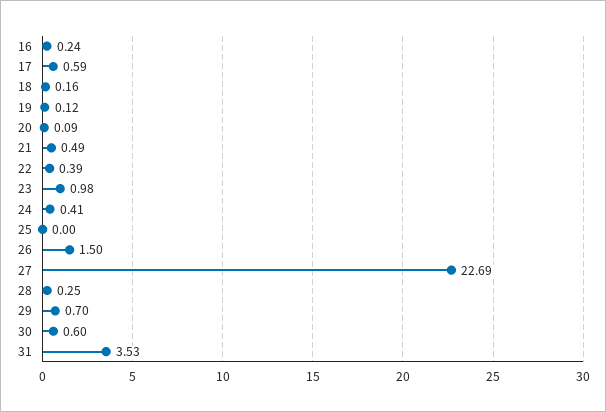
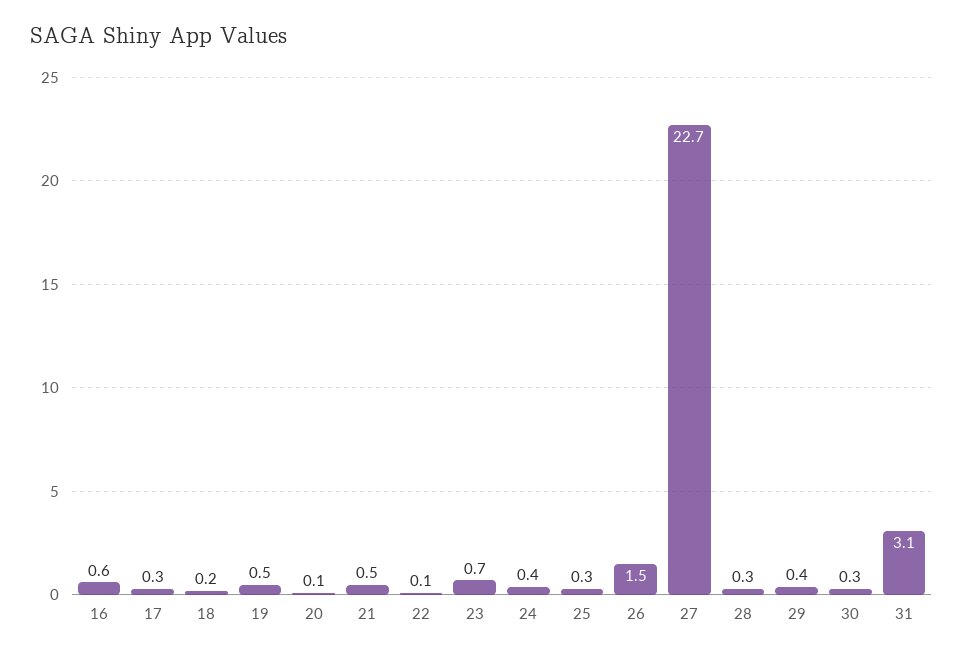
16: 0.24 -> 0.6
17: 0.59 -> 0.3
19: 0.12 -> 0.5
22: 0.39 -> 0.1
23: 0.98 -> 0.7
25: 0 -> 0.3
29: 0.7 -> 0.4
30: 0.6 -> 0.3
31: 3.53 -> 3.1

